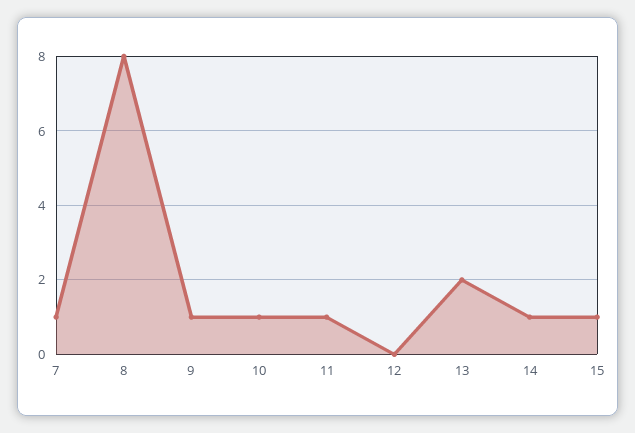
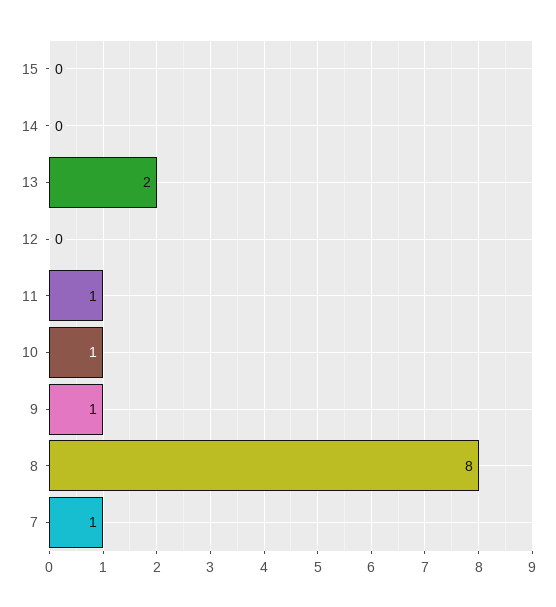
14: 1 -> 0
15: 1 -> 0

